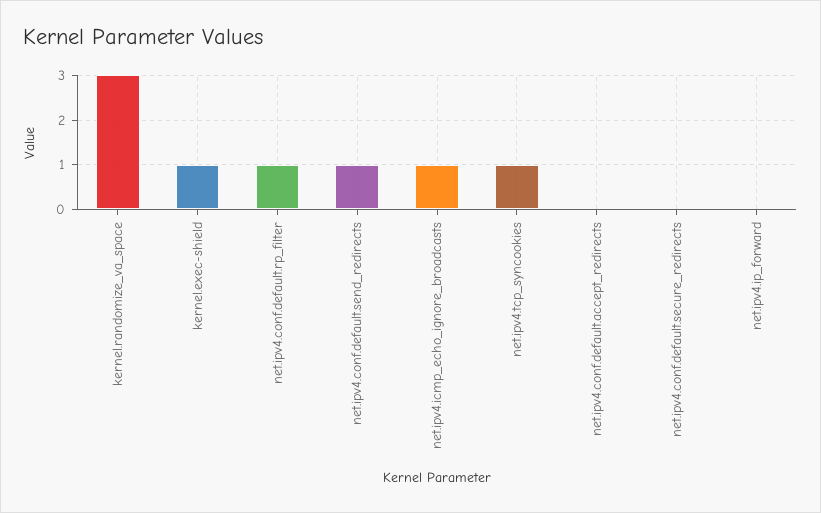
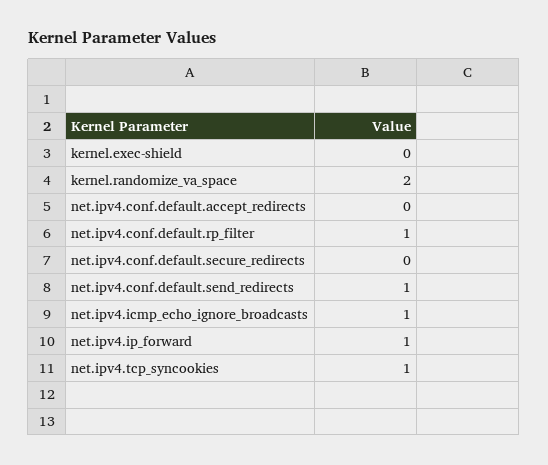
kernel.randomize_va_space: 3 -> 2
kernel.exec-shield: 1 -> 0
net.ipv4.ip_forward: 0 -> 1

